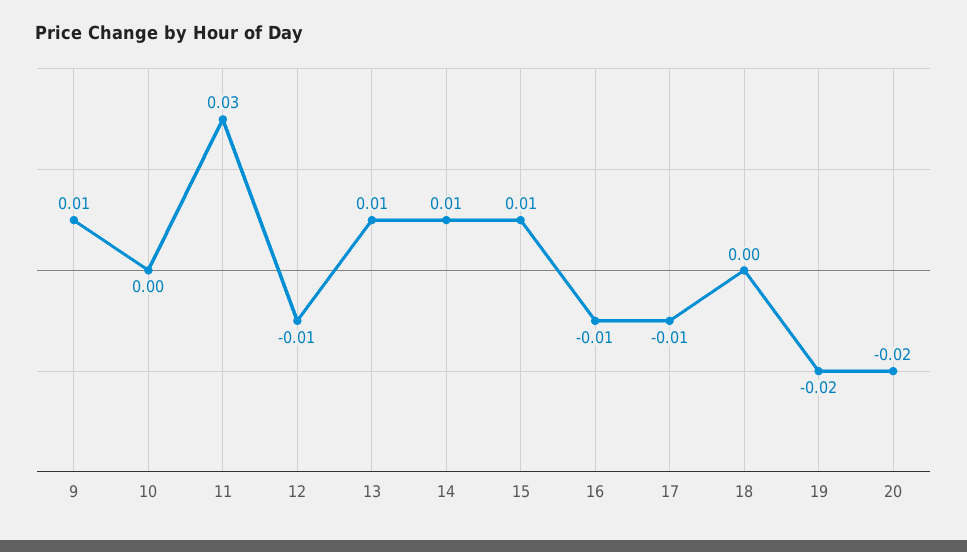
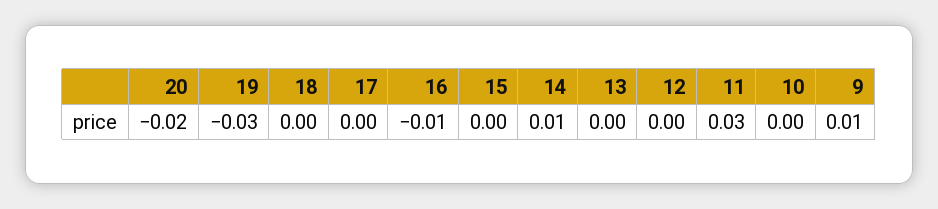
12: -0.01 -> 0
13: 0.01 -> 0
15: 0.01 -> 0
17: -0.01 -> 0
19: -0.02 -> -0.03

